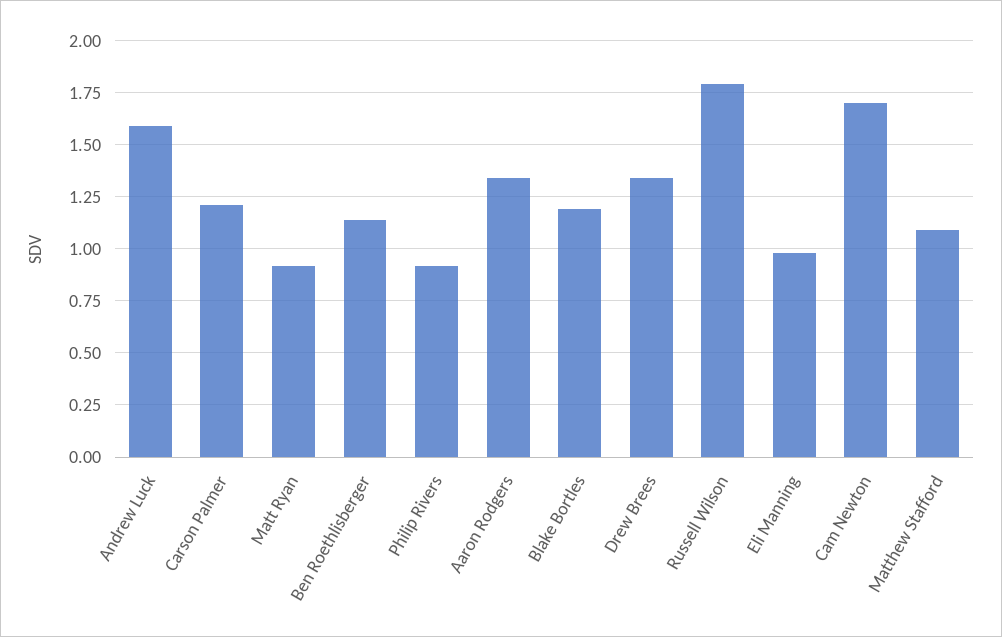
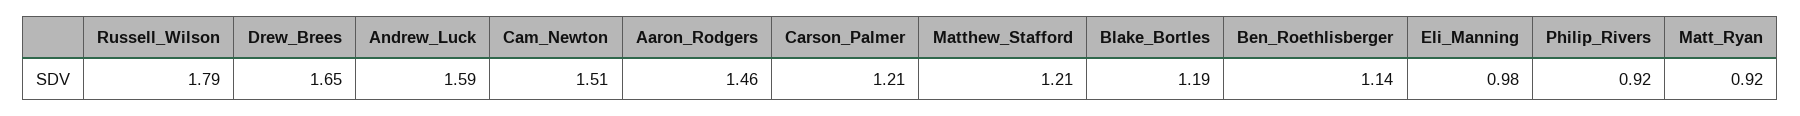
Aaron Rodgers: 1.35 -> 1.46
Drew Brees: 1.35 -> 1.65
Cam Newton: 1.7 -> 1.51
Matthew Stafford: 1.1 -> 1.21

